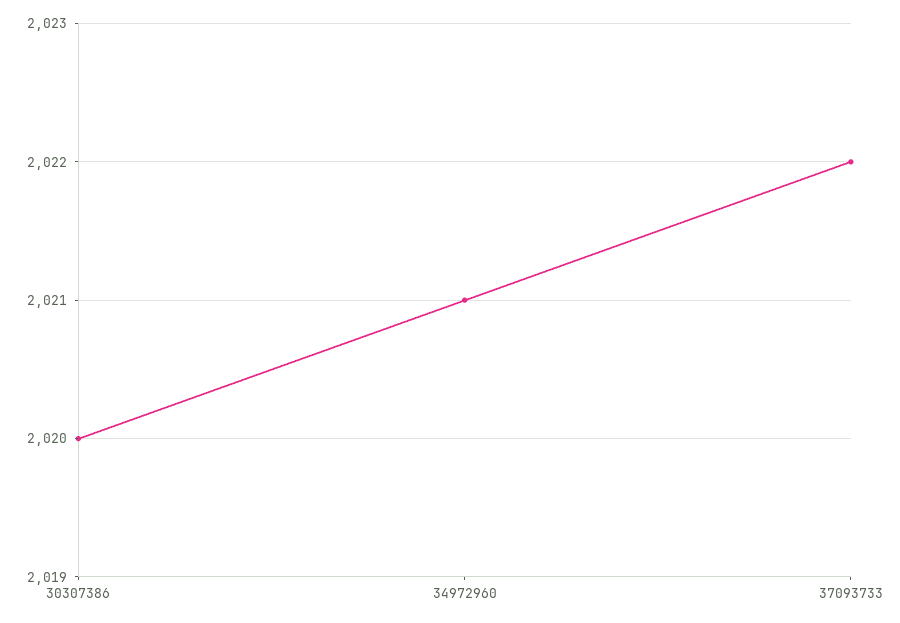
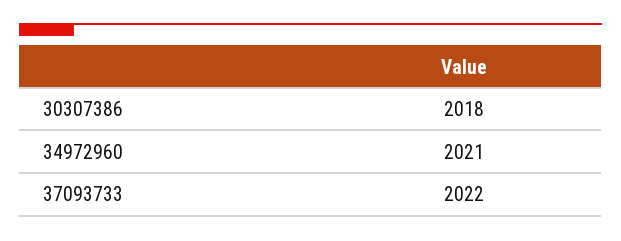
30307386: 2020 -> 2018

